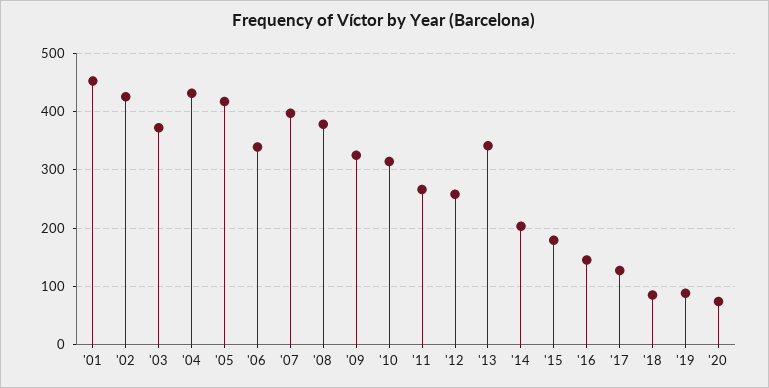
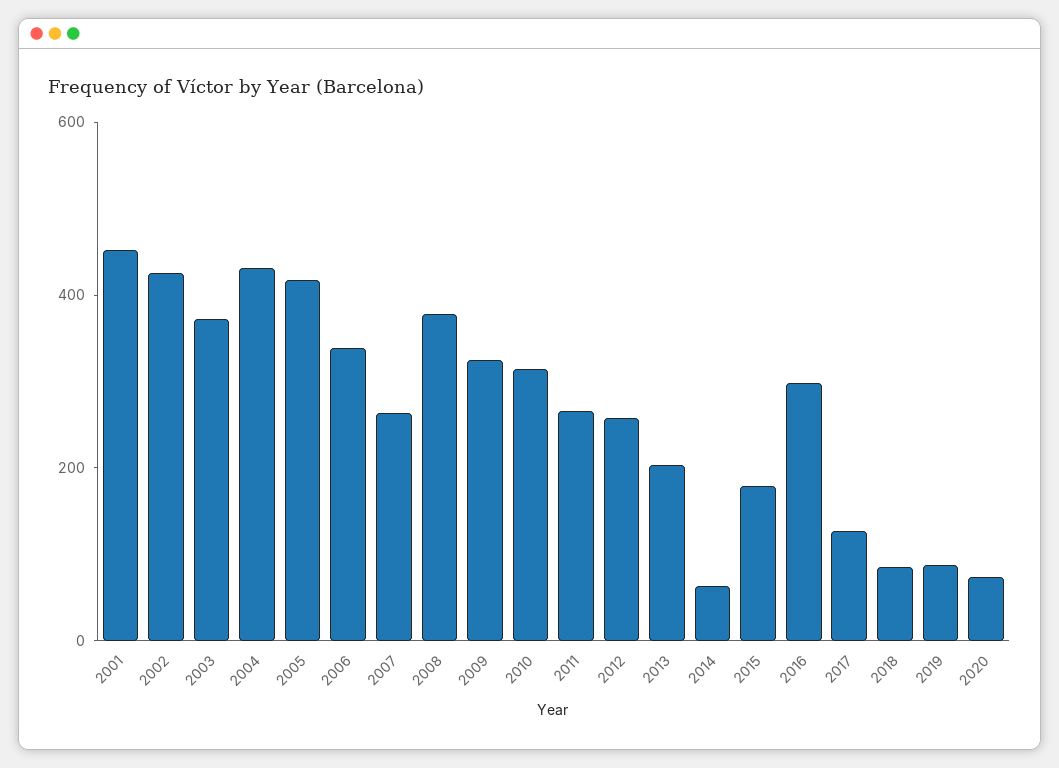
'07: 400 -> 250
'13: 340 -> 200
'14: 200 -> 50
'16: 140 -> 300

